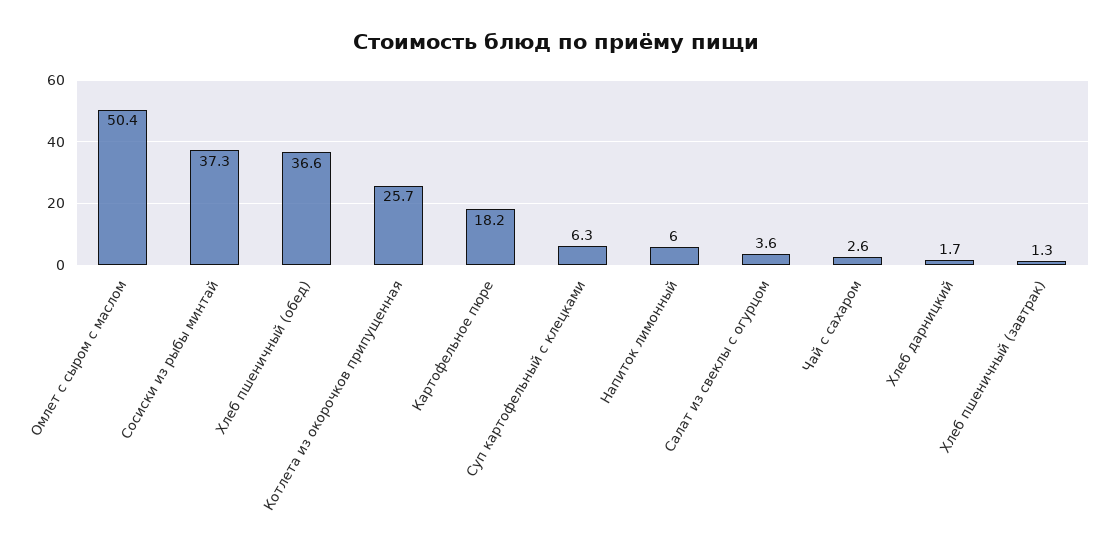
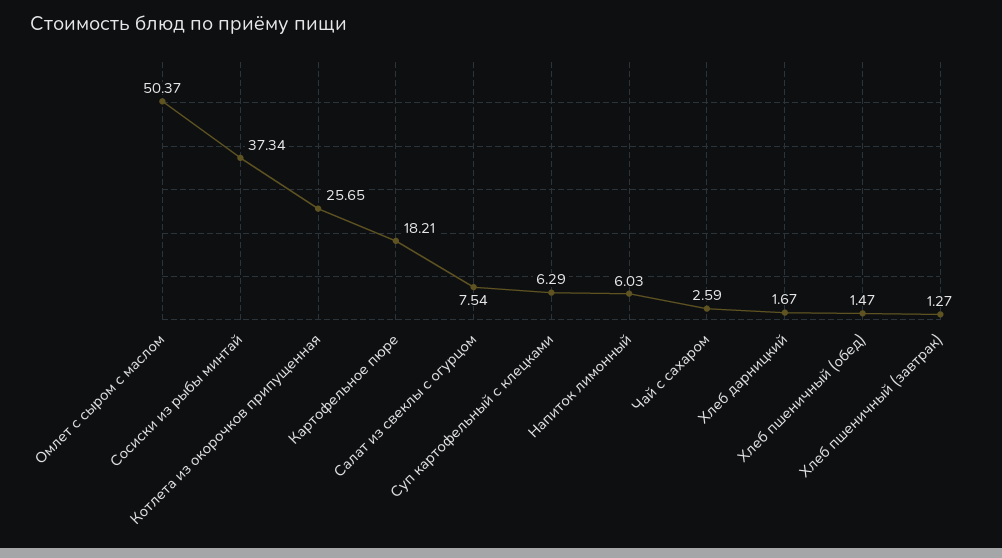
Хлеб пшеничный (обед): 36.6 -> 1.47
Салат из свеклы с огурцом: 3.6 -> 7.54

